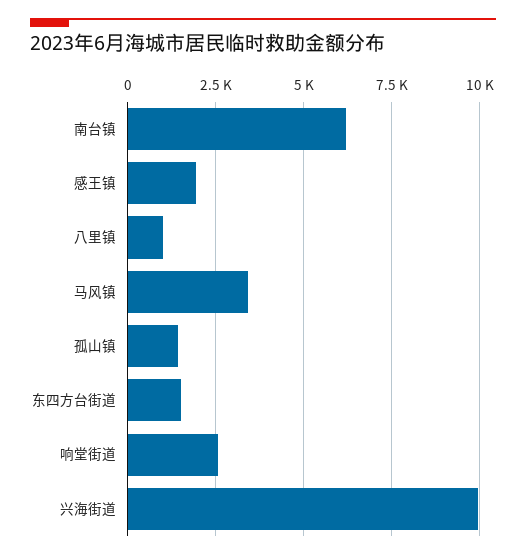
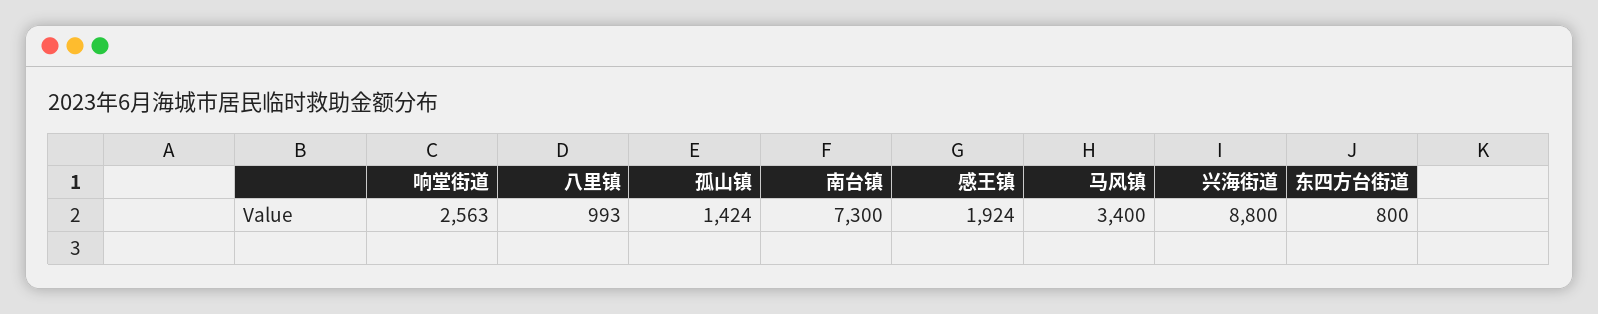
南台镇: 6250 -> 7300
东四方台街道: 1500 -> 800
兴海街道: 10000 -> 8800

